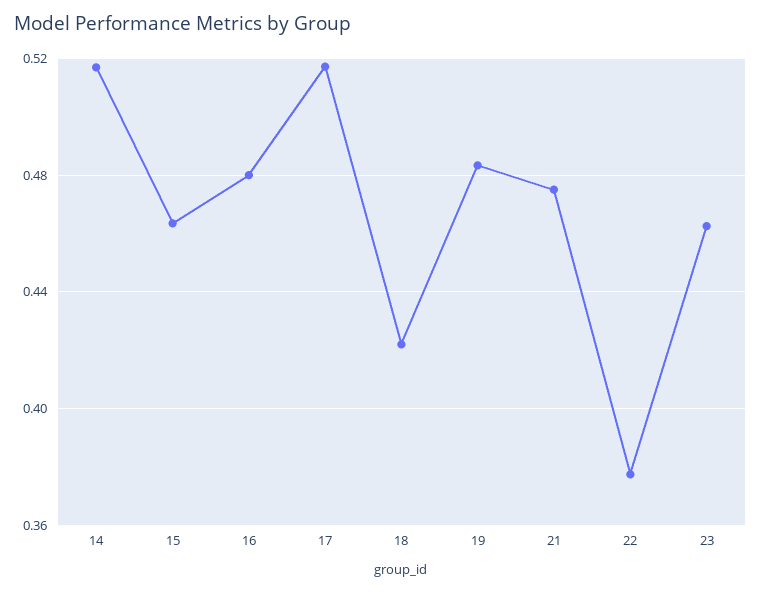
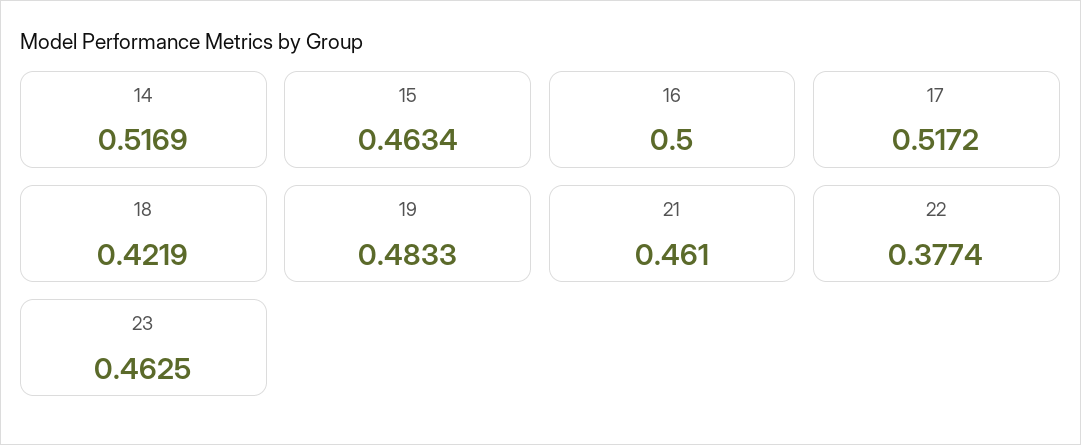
16: 0.48 -> 0.5
21: 0.475 -> 0.461

